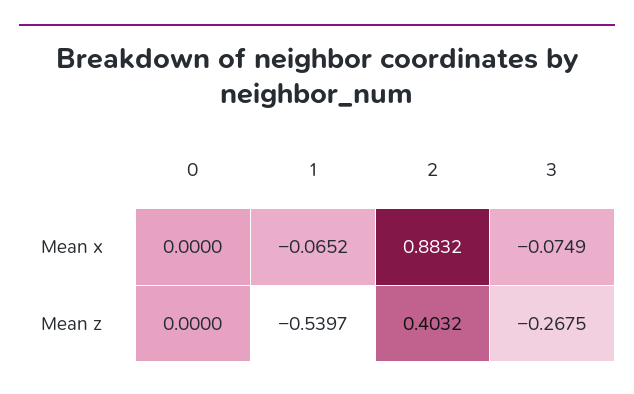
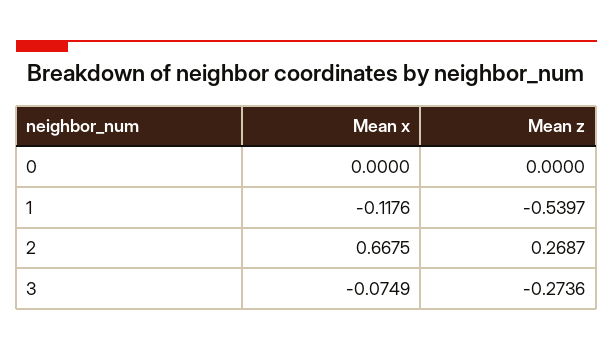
1, Mean x: -0.0652 -> -0.1176
2, Mean x: 0.8832 -> 0.6675
2, Mean z: 0.4032 -> 0.2687
3, Mean z: -0.2675 -> -0.2736

